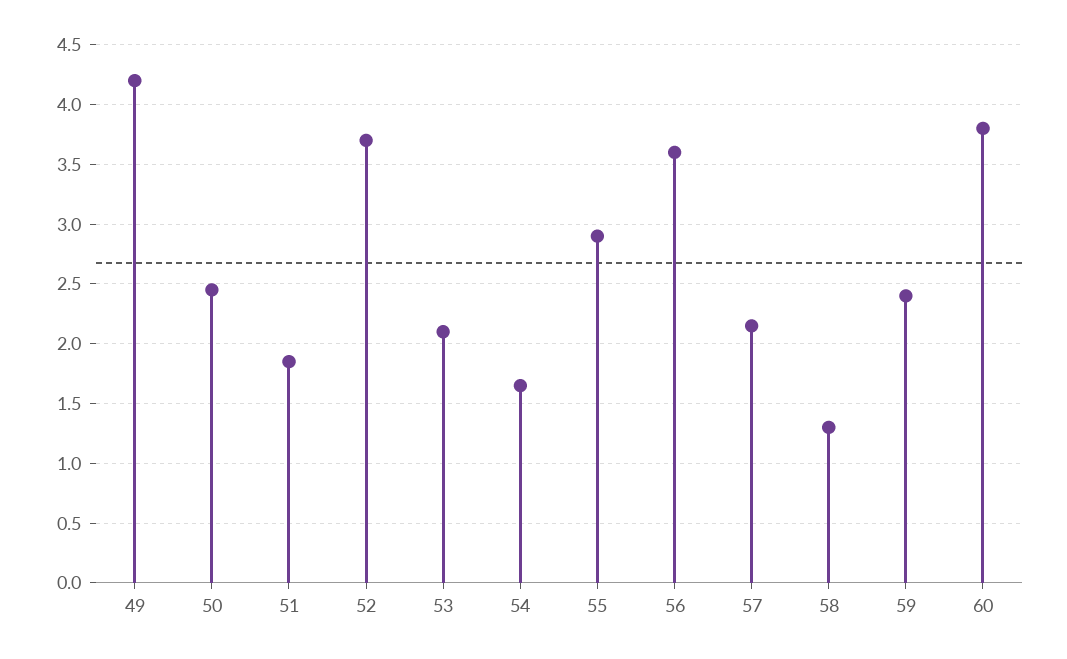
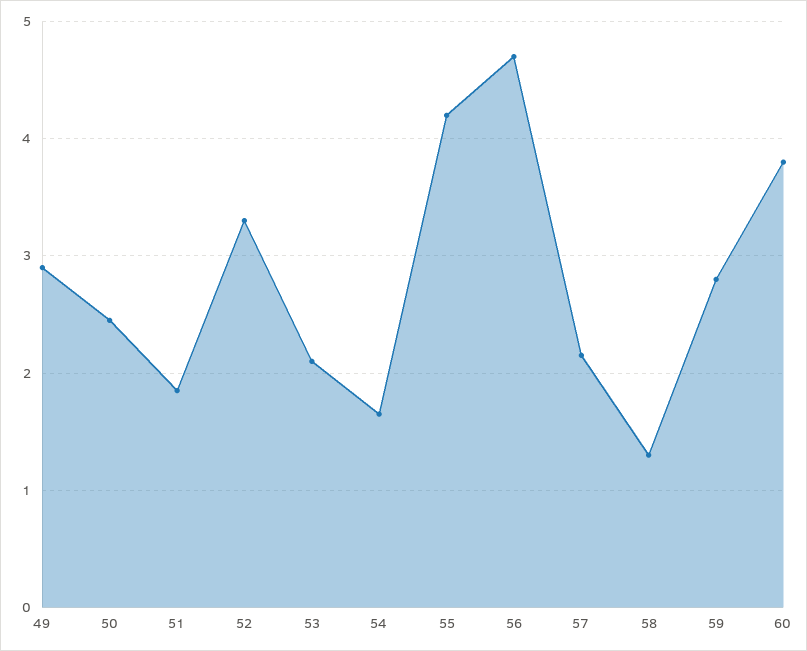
49: 4.2 -> 2.9
52: 3.7 -> 3.3
55: 2.9 -> 4.2
56: 3.6 -> 4.7
59: 2.4 -> 2.8

